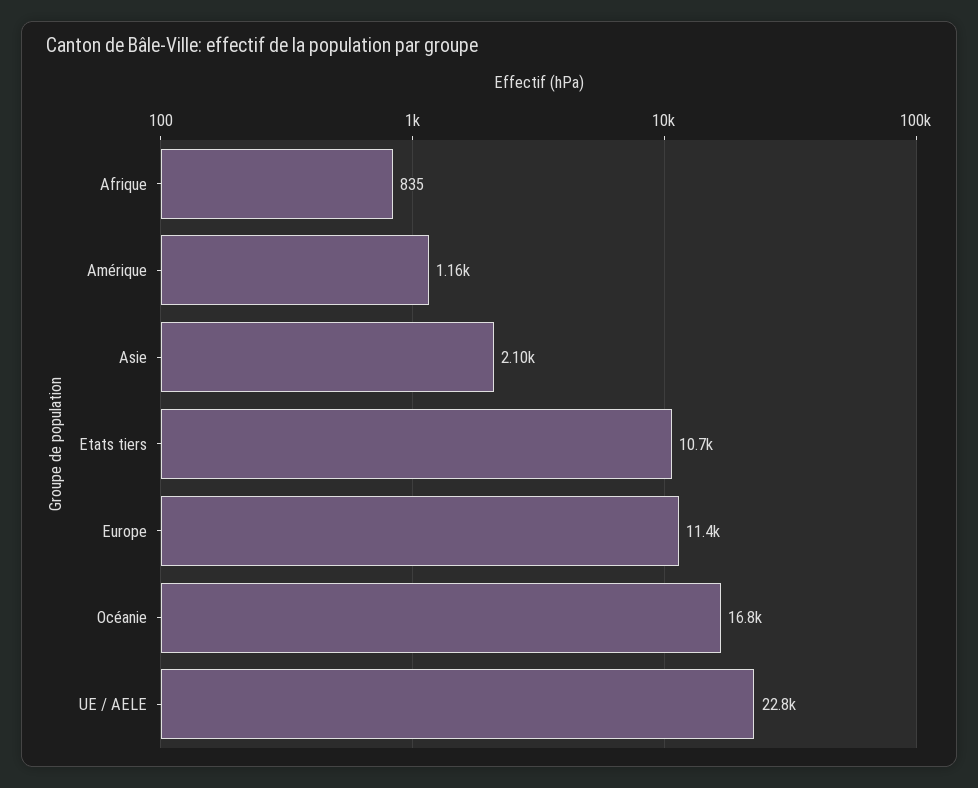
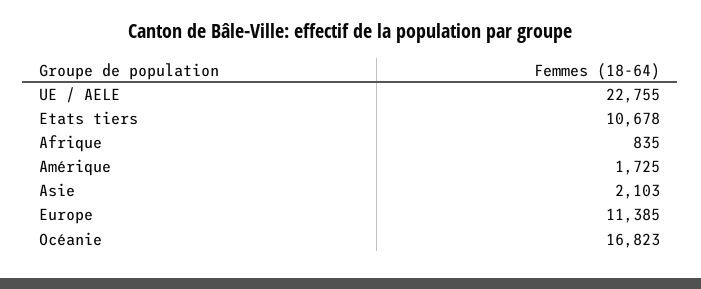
Amérique: 1160 -> 1725

